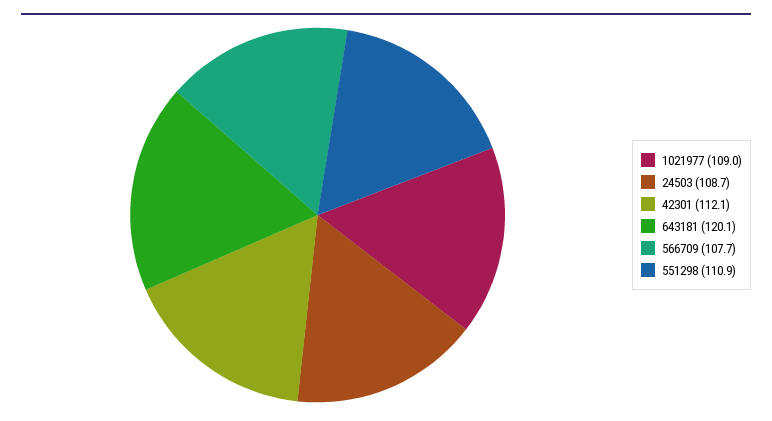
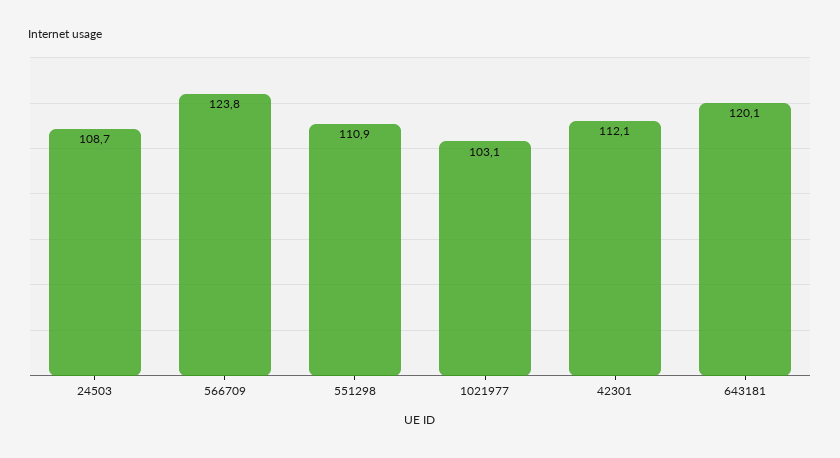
1021977: 109 -> 103.1
566709: 107.7 -> 123.8

